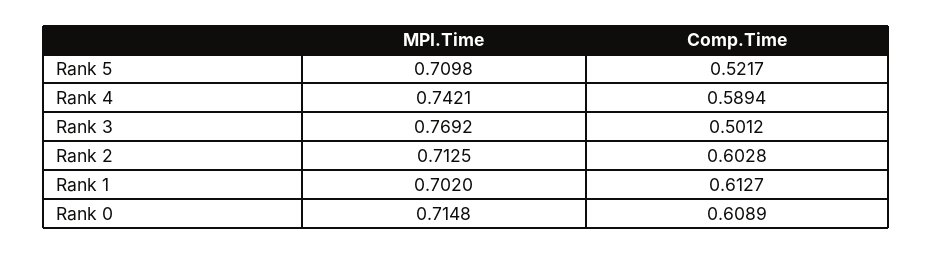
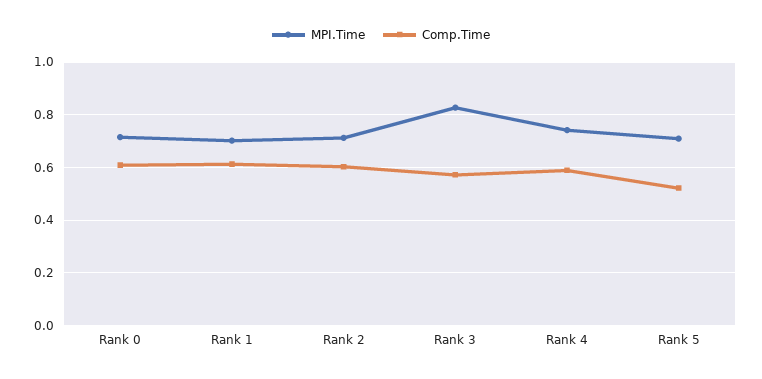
MPI.Time, Rank 3: 0.7692 -> 0.825
Comp.Time, Rank 3: 0.5012 -> 0.575

